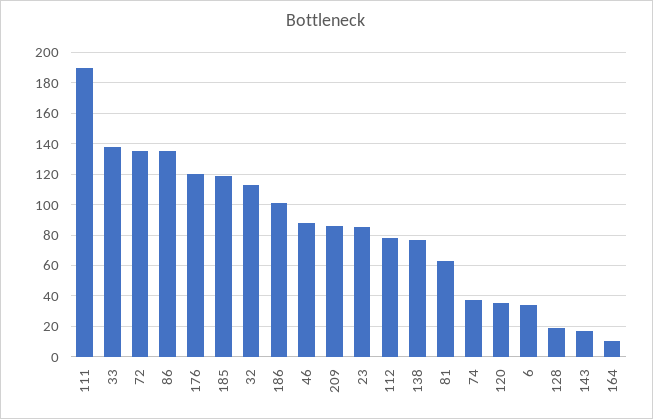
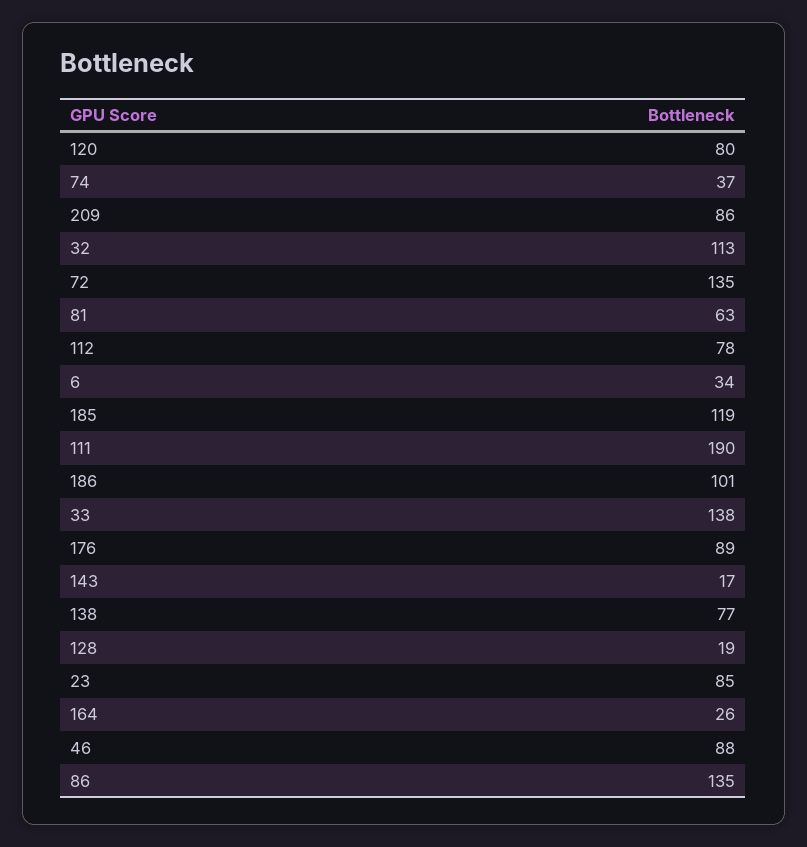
176: 120 -> 89
120: 35 -> 80
164: 10 -> 26

